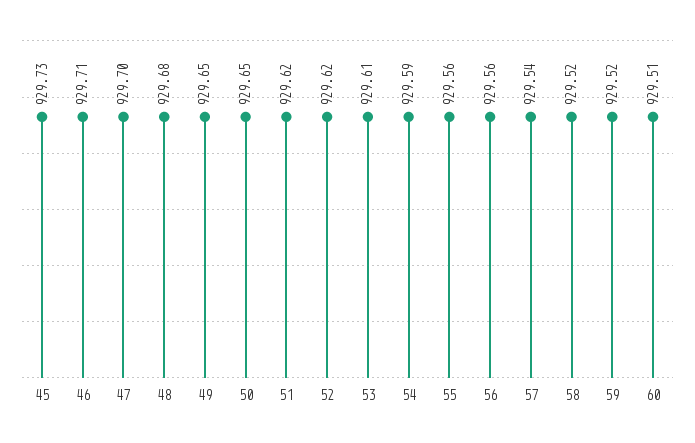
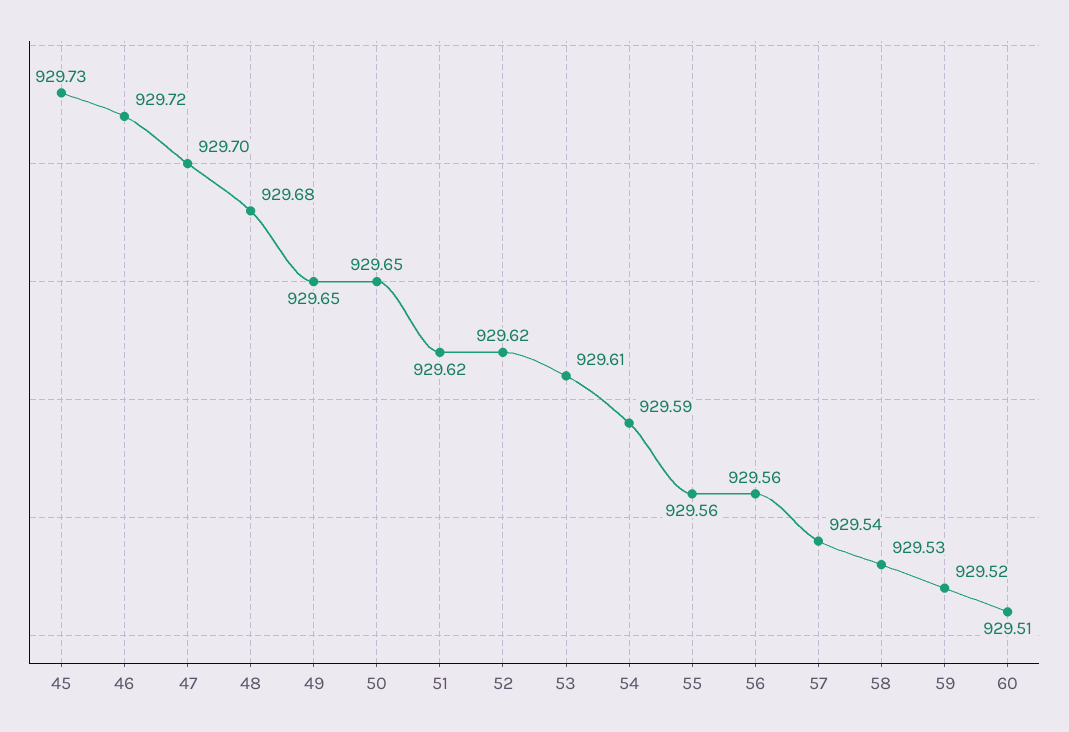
46: 929.71 -> 929.72
58: 929.52 -> 929.53

